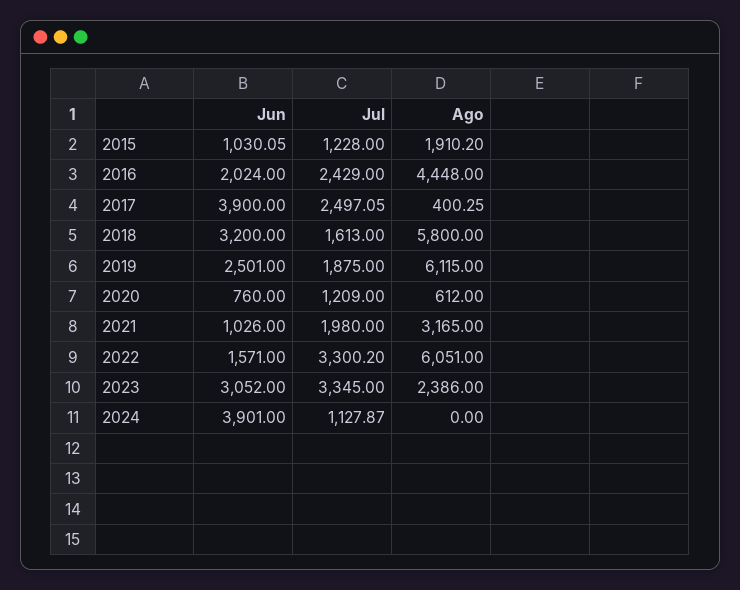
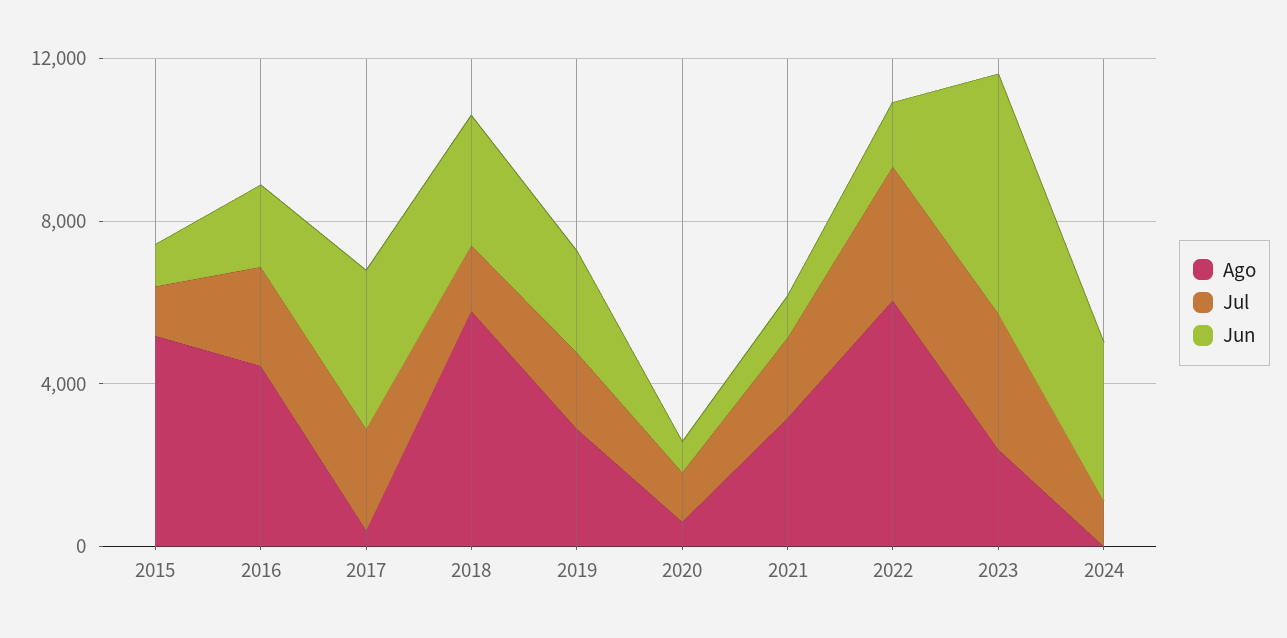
Ago, 2015: 1910.2 -> 5000
Ago, 2019: 6115 -> 3000
Jun, 2023: 3052 -> 6000

